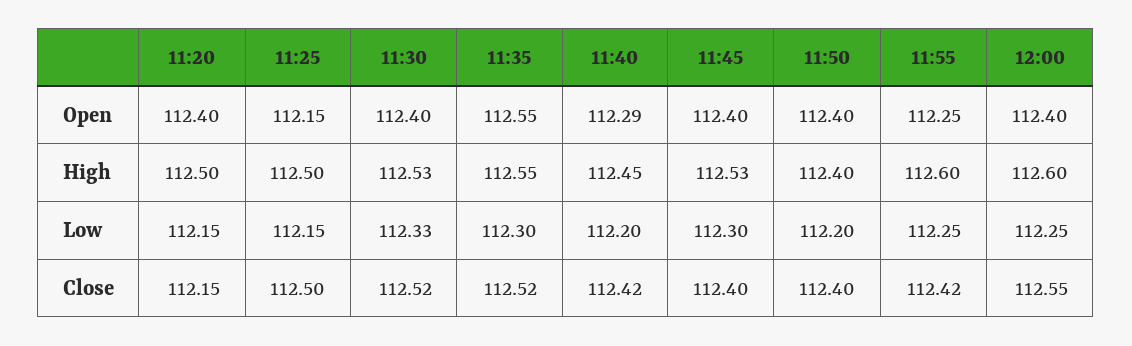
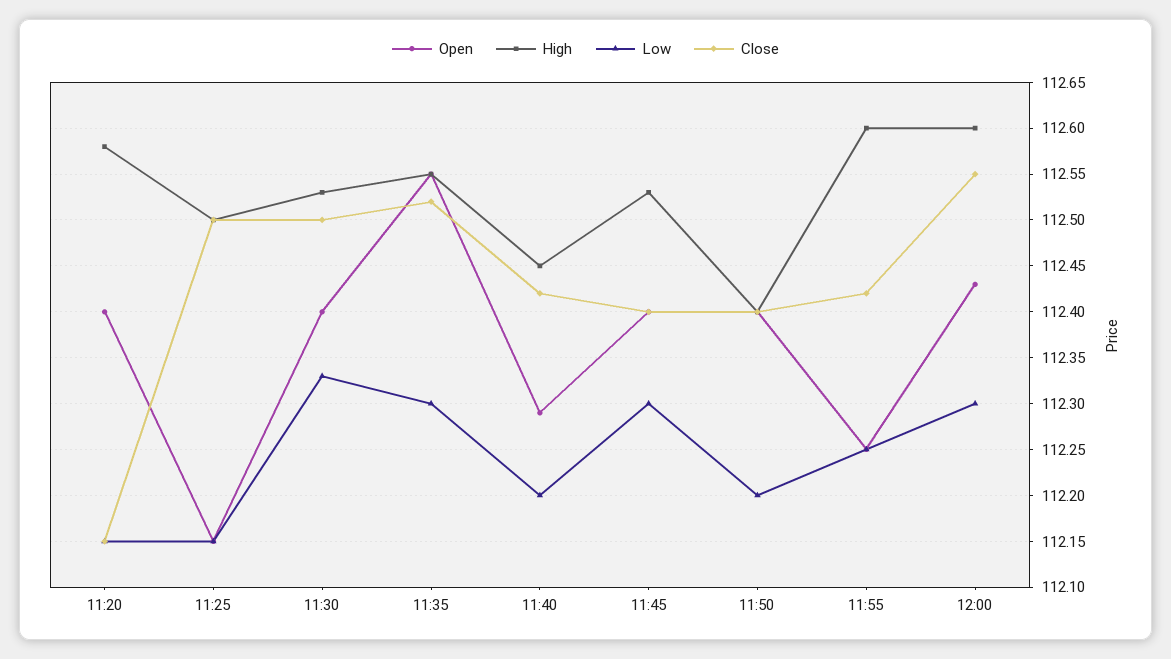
Open, 12:00: 112.4 -> 112.43
High, 11:20: 112.5 -> 112.58
Low, 12:00: 112.25 -> 112.3
Close, 11:30: 112.52 -> 112.5

